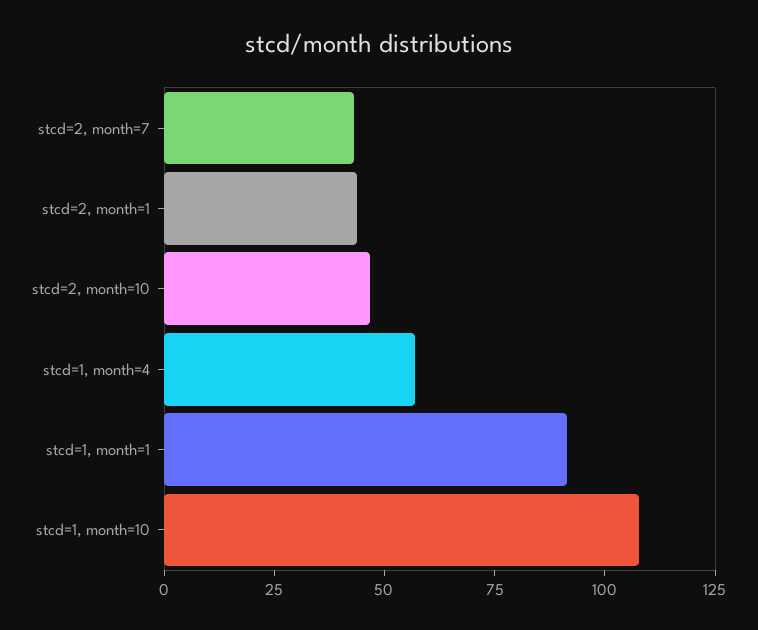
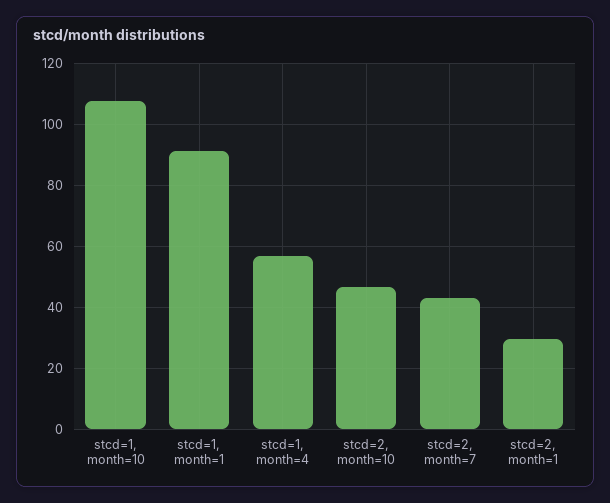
stcd=2, month=1: 45 -> 30

